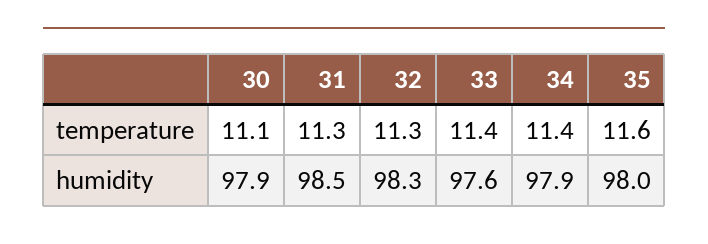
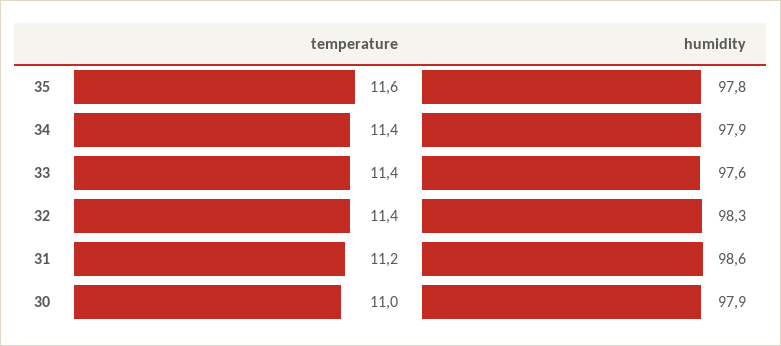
30, temperature: 11.1 -> 11
31, temperature: 11.3 -> 11.2
32, temperature: 11.3 -> 11.4
31, humidity: 98.5 -> 98.6
35, humidity: 98 -> 97.8

